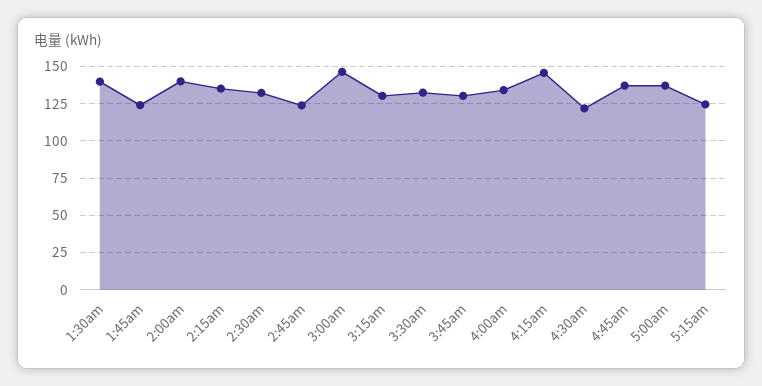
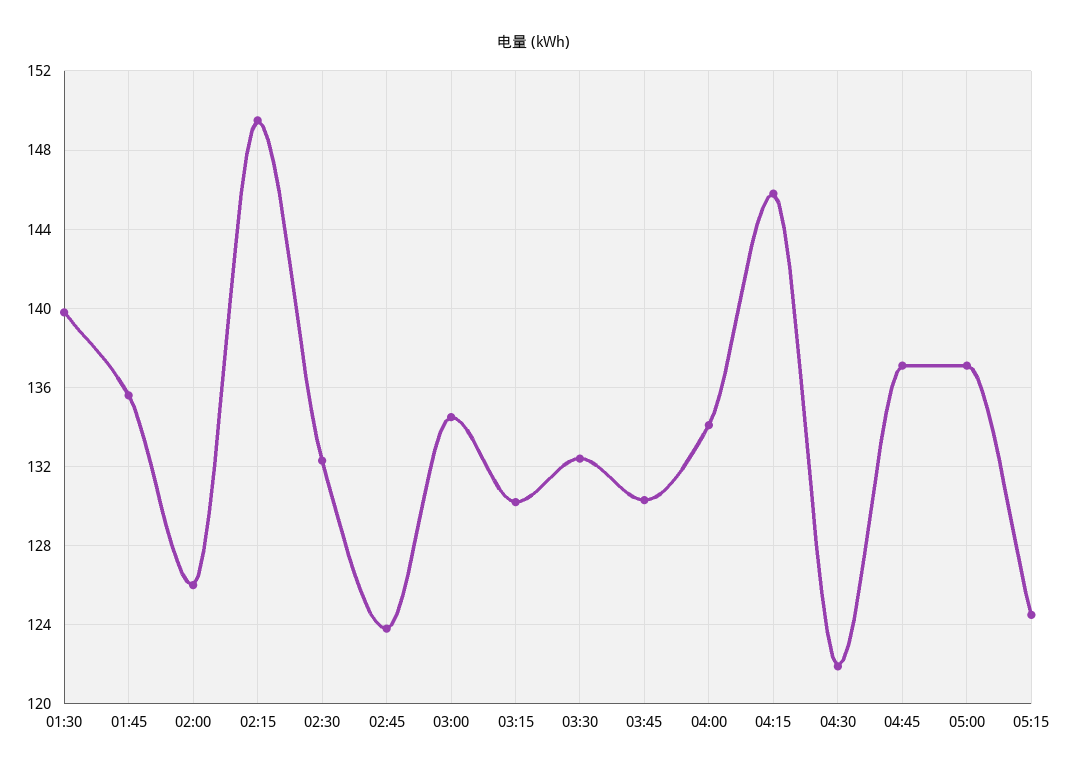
1:45am: 125 -> 135.5
2:00am: 140 -> 126
2:15am: 135 -> 149.5
3:00am: 145 -> 134.5

